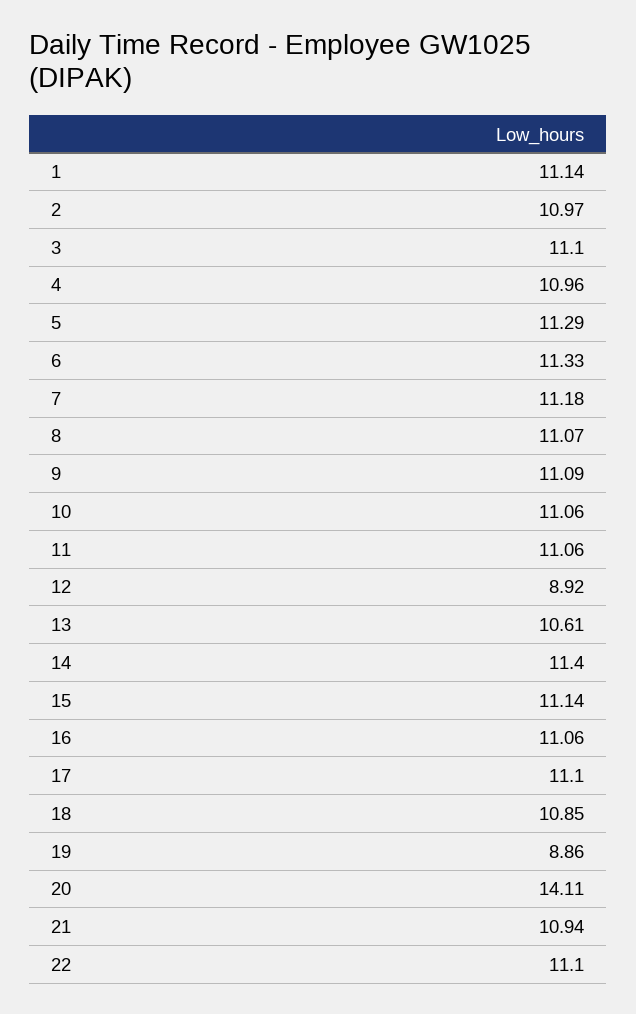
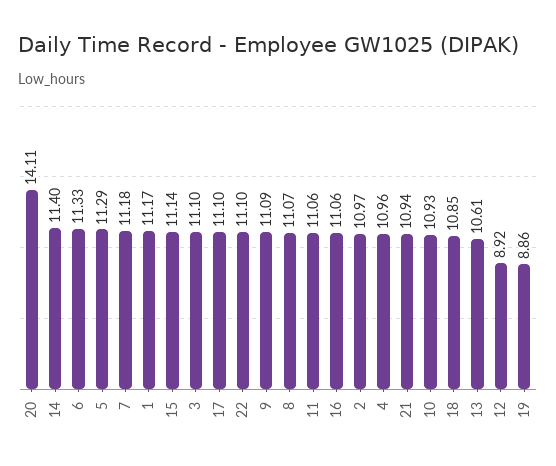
1: 11.14 -> 11.17
10: 11.06 -> 10.93

